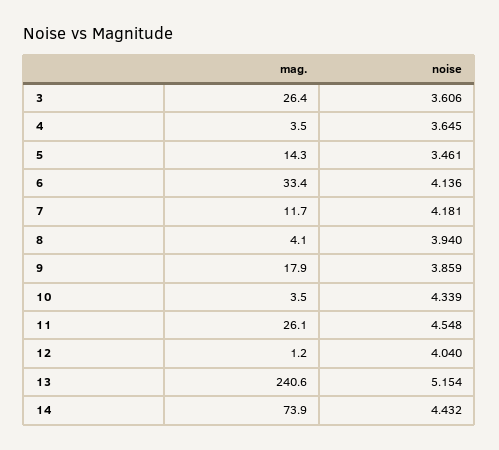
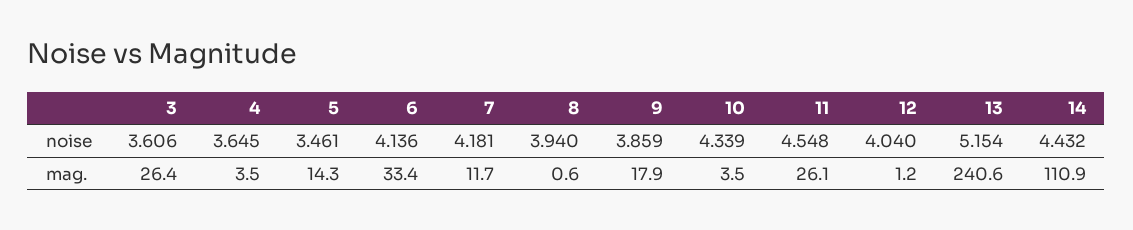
mag., 8: 4.1 -> 0.6
mag., 14: 73.9 -> 110.9

